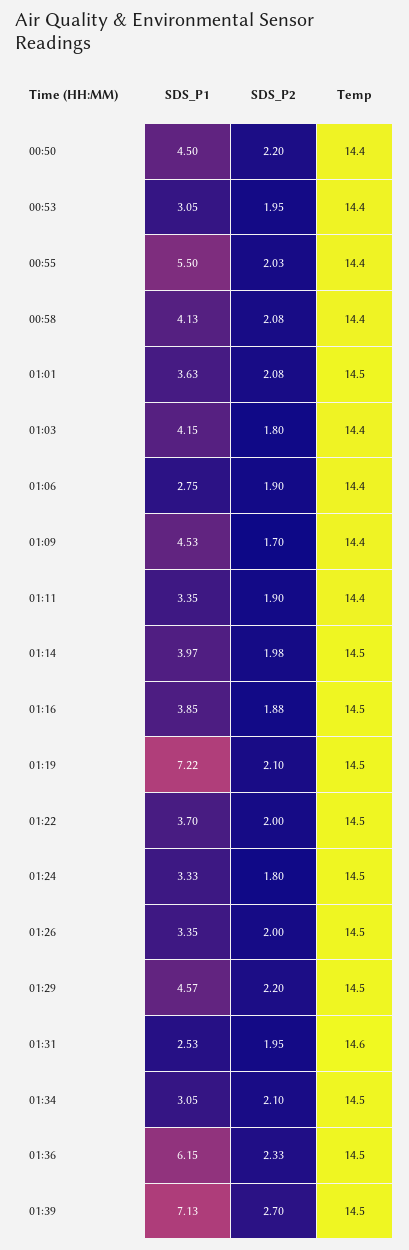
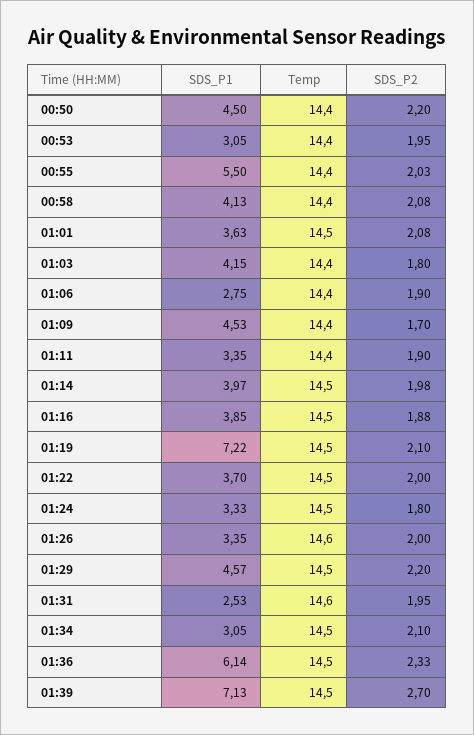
Temp, 01:26: 14.5 -> 14.6
SDS_P1, 01:36: 6.15 -> 6.14

